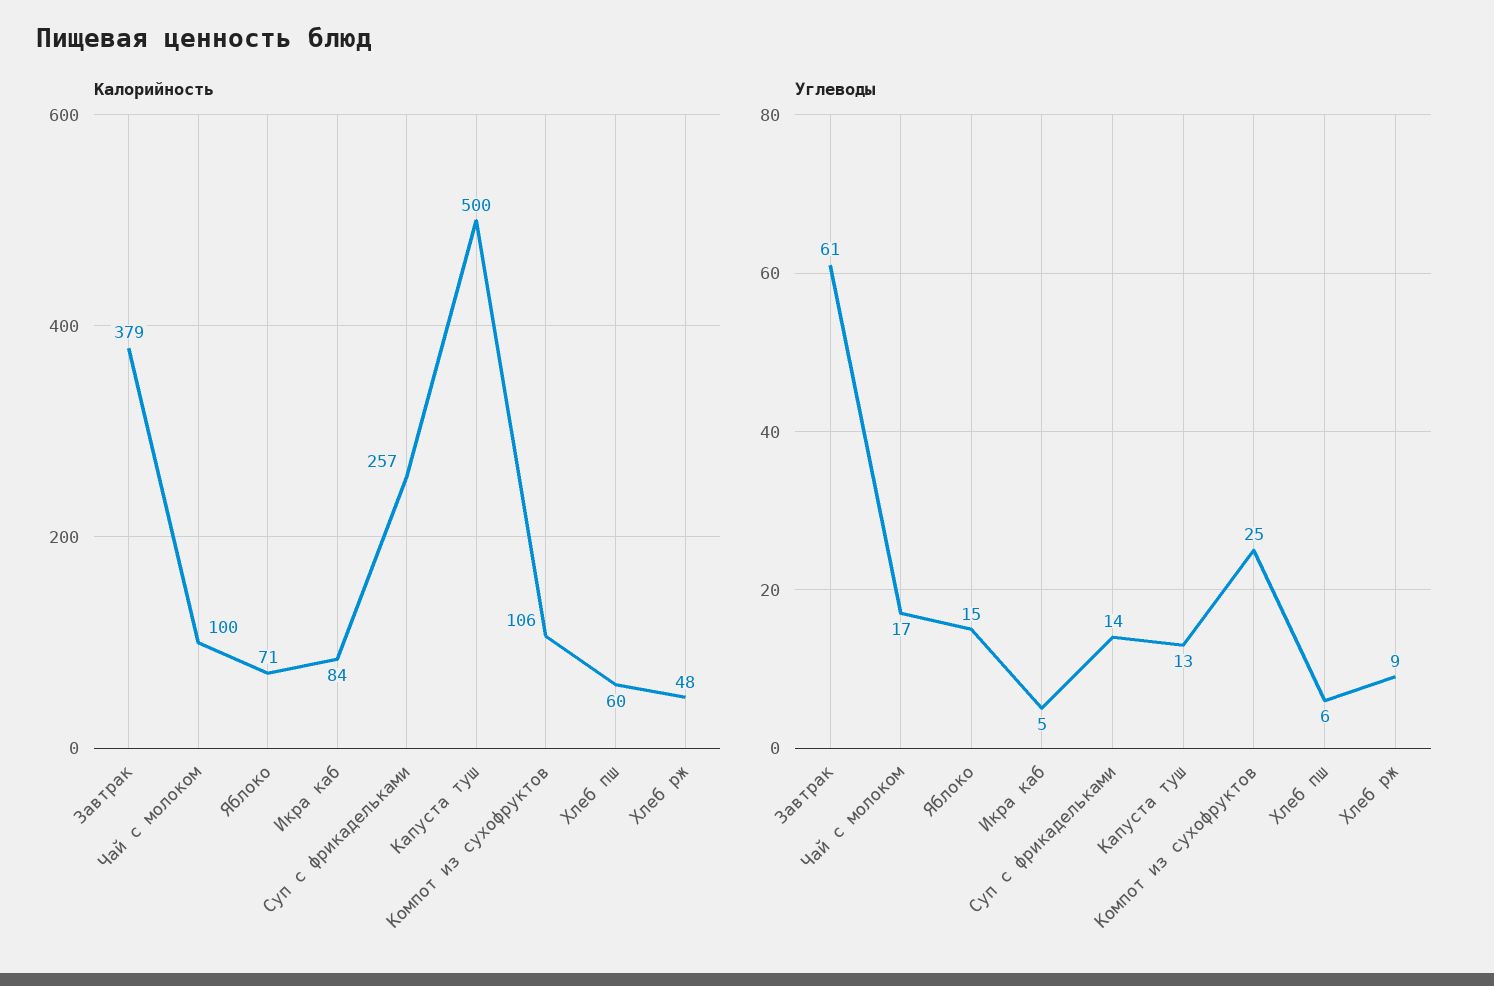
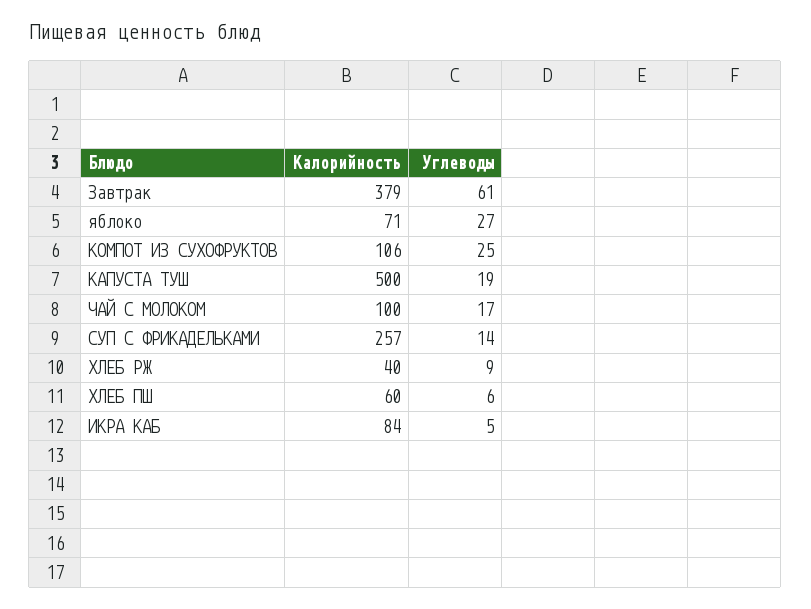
Калорийность, Хлеб рж: 48 -> 40
Углеводы, Яблоко: 15 -> 27
Углеводы, Капуста туш: 13 -> 19

